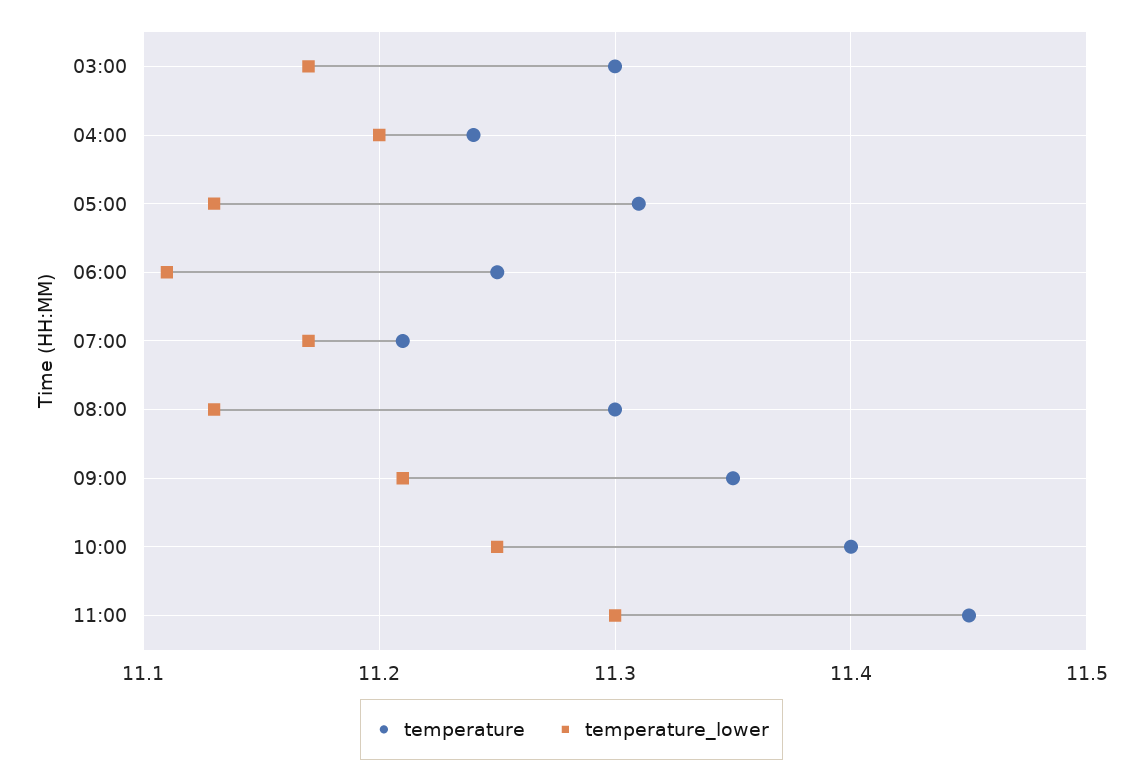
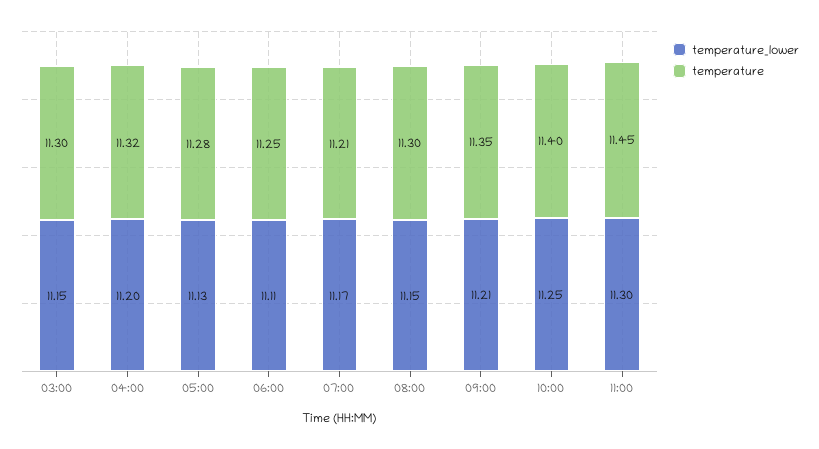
temperature_lower, 03:00: 11.17 -> 11.15
temperature, 04:00: 11.24 -> 11.32
temperature, 05:00: 11.31 -> 11.28
temperature_lower, 08:00: 11.13 -> 11.15

